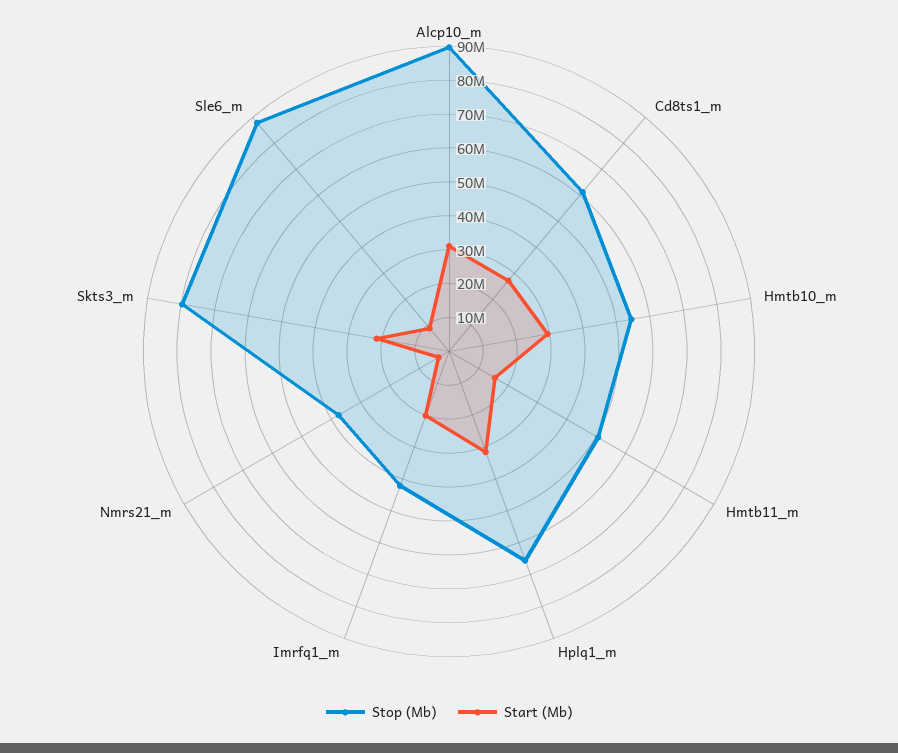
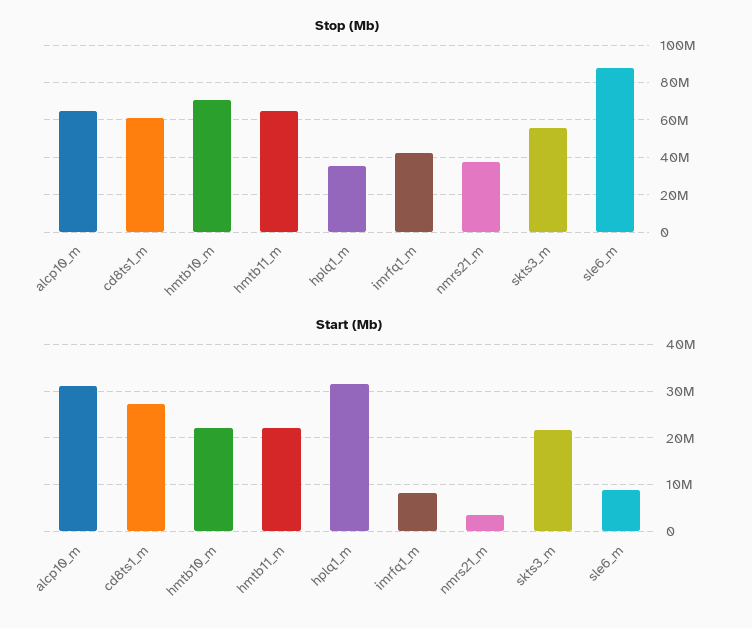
Stop (Mb), Alcp10_m: 90000000 -> 65000000
Stop (Mb), Hmtb10_m: 55000000 -> 70000000
Start (Mb), Hmtb10_m: 30000000 -> 22000000
Stop (Mb), Hmtb11_m: 50000000 -> 65000000
Start (Mb), Hmtb11_m: 15000000 -> 22000000
Stop (Mb), Hplq1_m: 65000000 -> 35000000
Start (Mb), Imrfq1_m: 20000000 -> 8000000
Stop (Mb), Skts3_m: 80000000 -> 55000000

